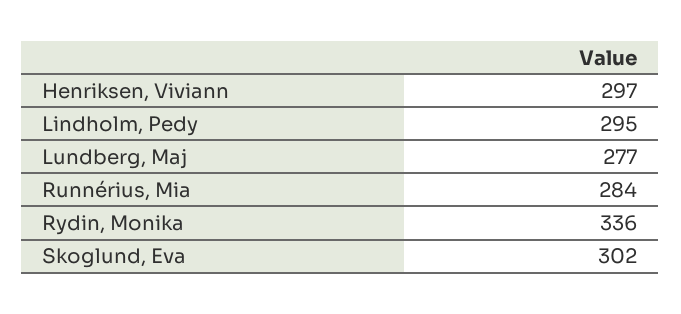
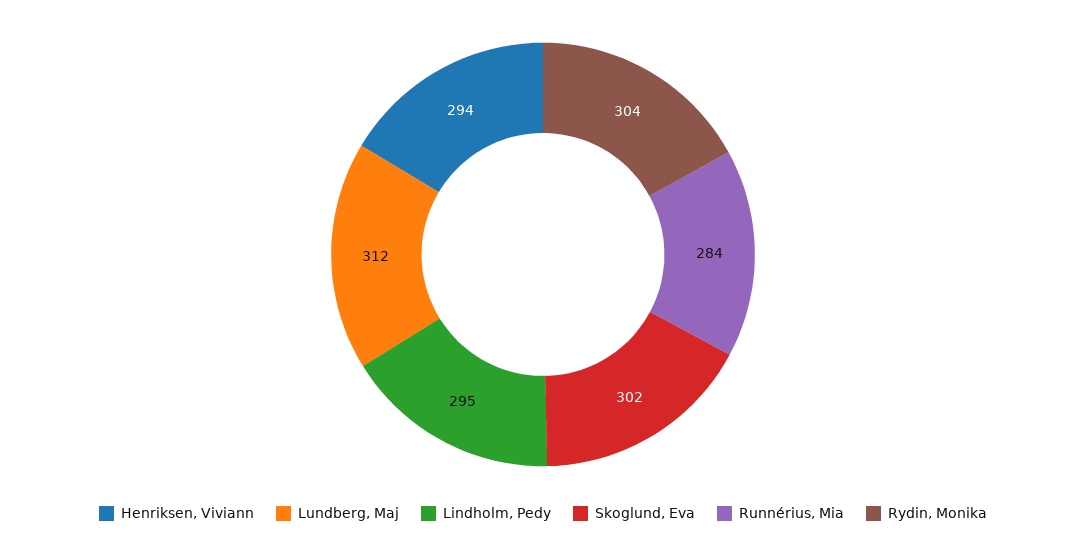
Henriksen, Viviann: 297 -> 294
Lundberg, Maj: 277 -> 312
Rydin, Monika: 336 -> 304

